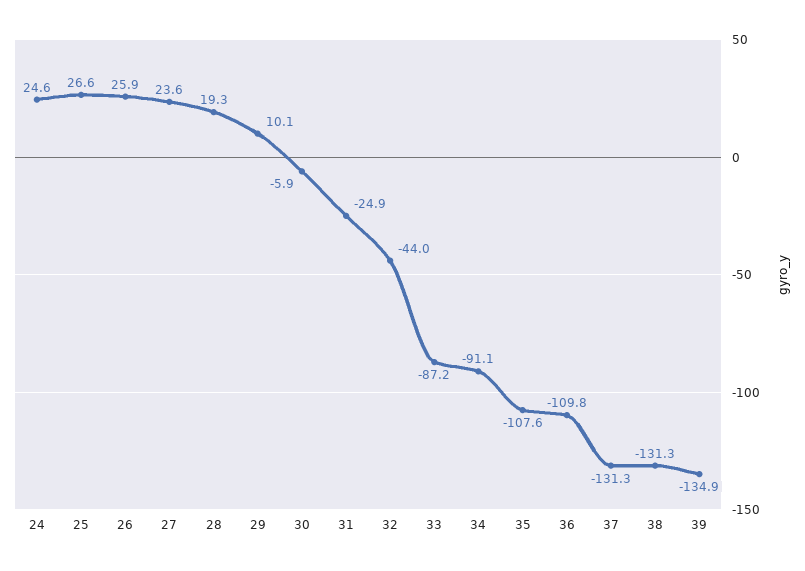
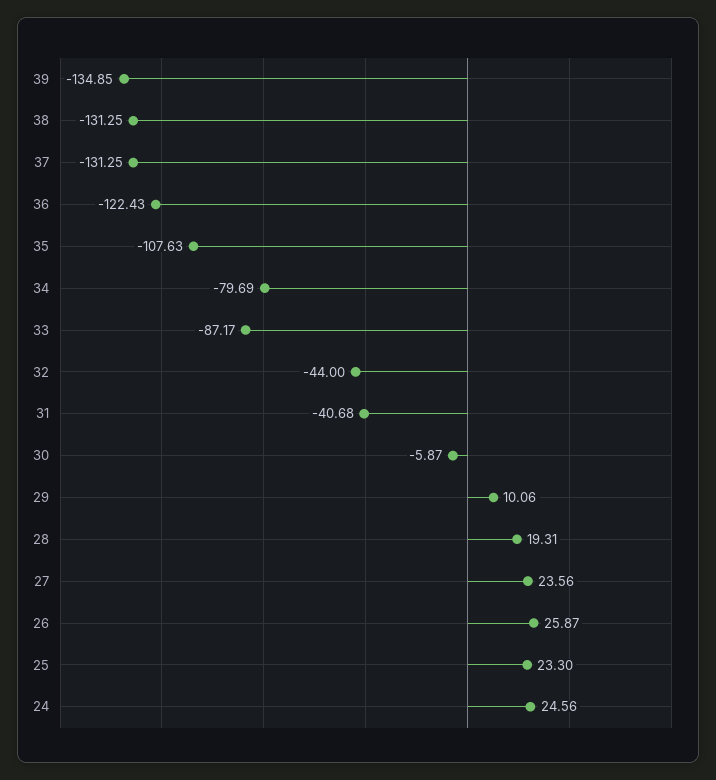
25: 26.6 -> 23.3
31: -24.9 -> -40.68
34: -91.1 -> -79.69
36: -109.8 -> -122.43

